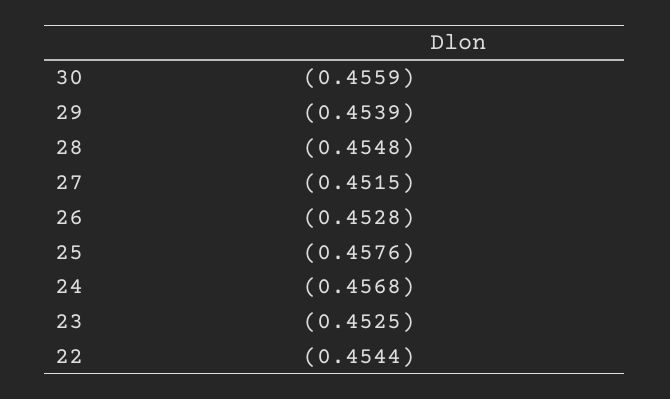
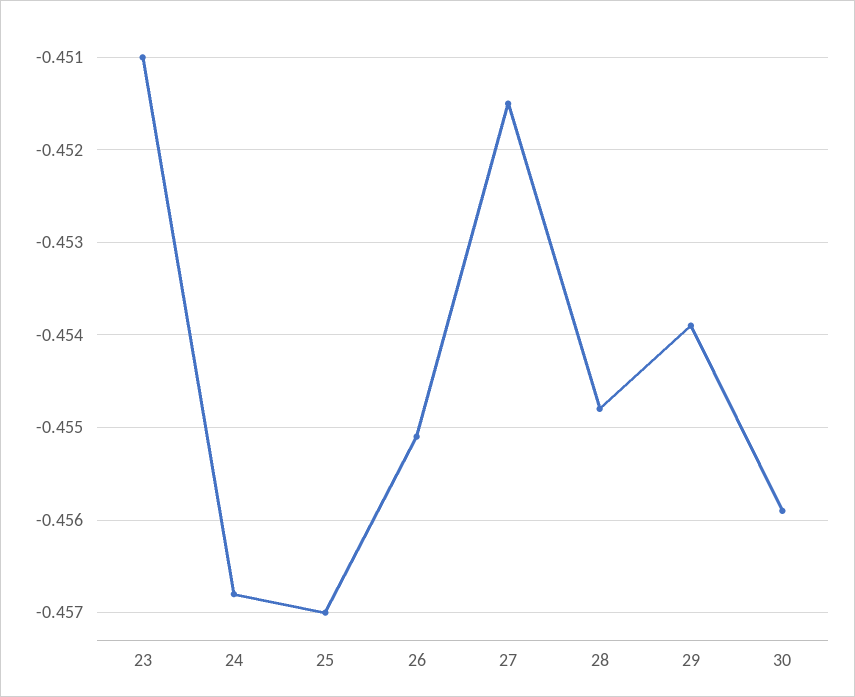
26: -0.4528 -> -0.4551
25: -0.4576 -> -0.457
23: -0.4525 -> -0.451
22: -0.4544 -> none

